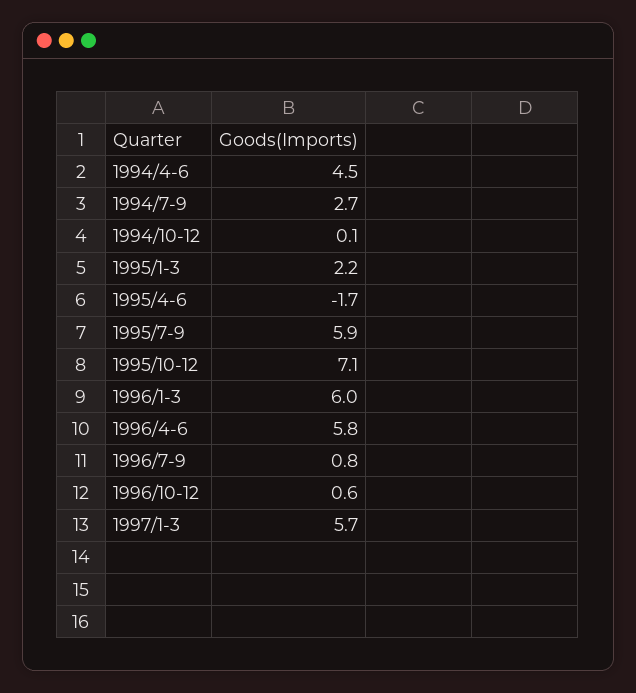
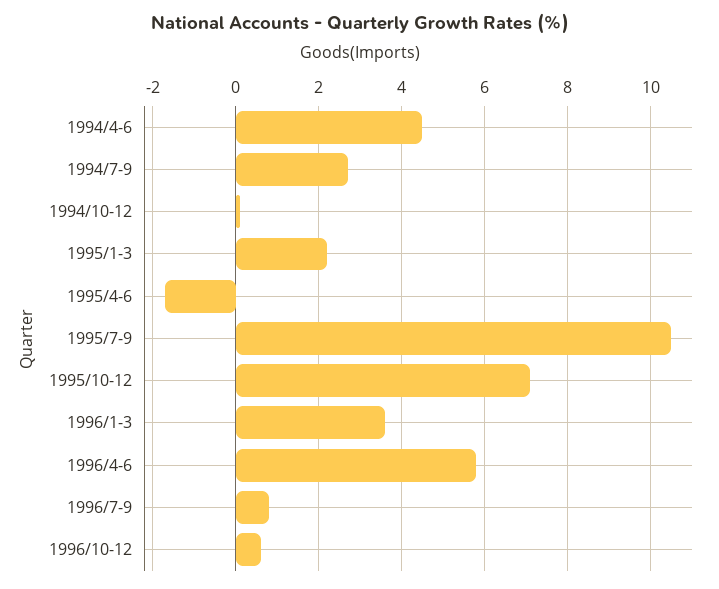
1995/7-9: 5.9 -> 10.5
1996/1-3: 6 -> 3.5
1997/1-3: 5.7 -> none

